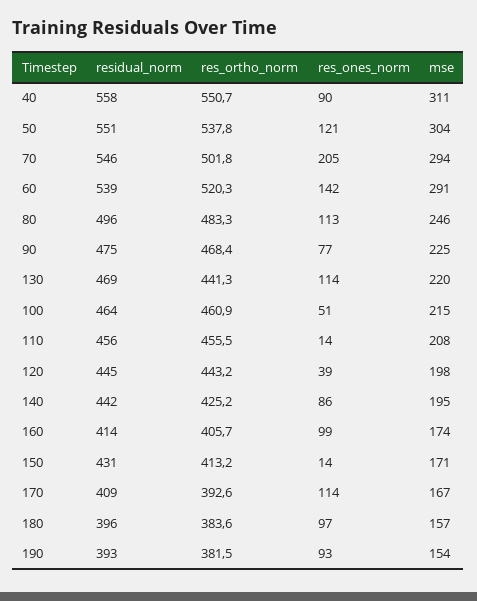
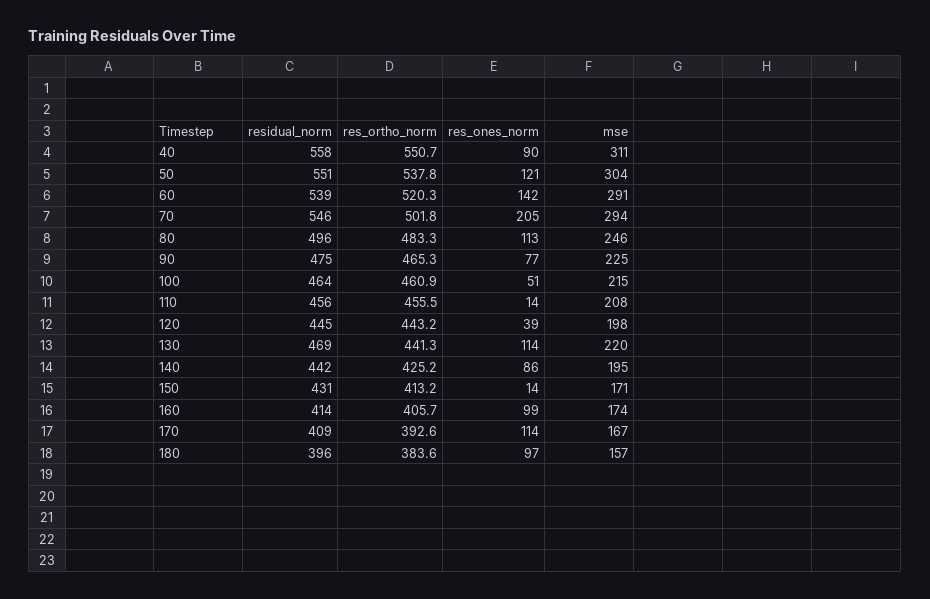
res_ortho_norm, 90: 468.4 -> 465.3
residual_norm, 190: 393 -> none
res_ortho_norm, 190: 381.5 -> none
res_ones_norm, 190: 93 -> none
mse, 190: 154 -> none

